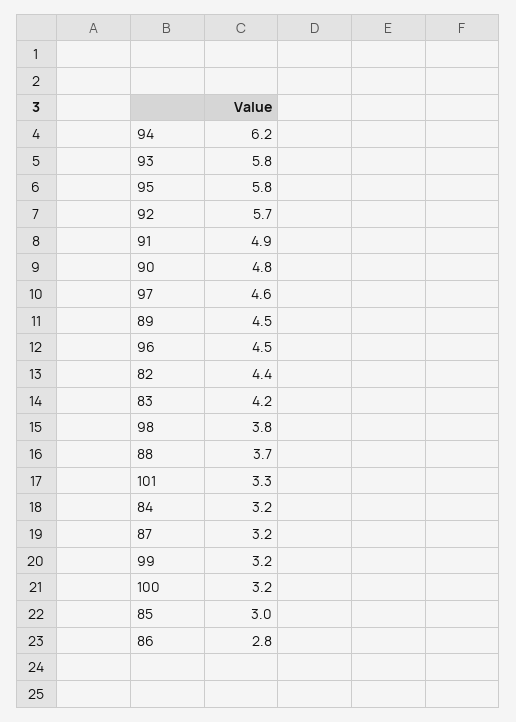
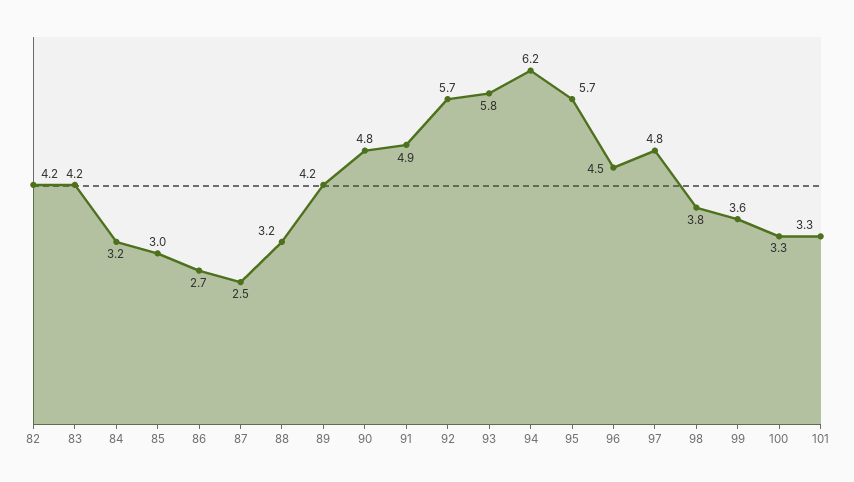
95: 5.8 -> 5.7
97: 4.6 -> 4.8
89: 4.5 -> 4.2
82: 4.4 -> 4.2
88: 3.7 -> 3.2
87: 3.2 -> 2.5
99: 3.2 -> 3.6
100: 3.2 -> 3.3
86: 2.8 -> 2.7

